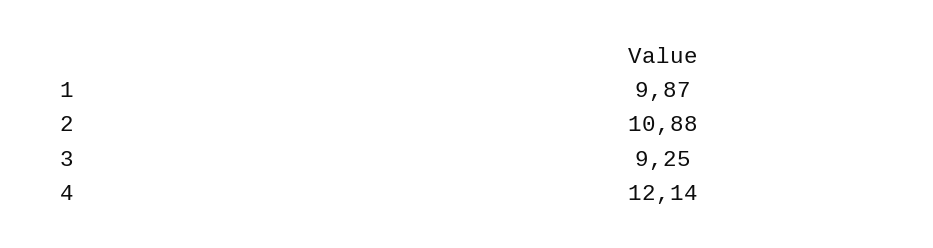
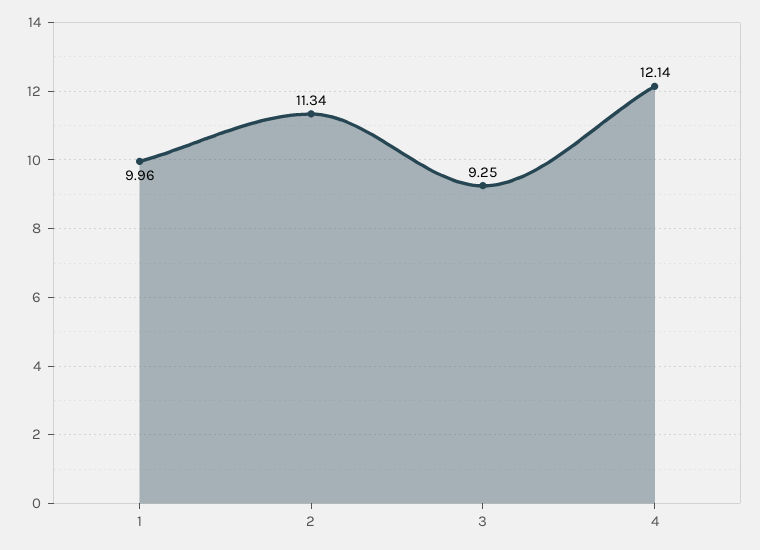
1: 9.87 -> 9.96
2: 10.88 -> 11.34

